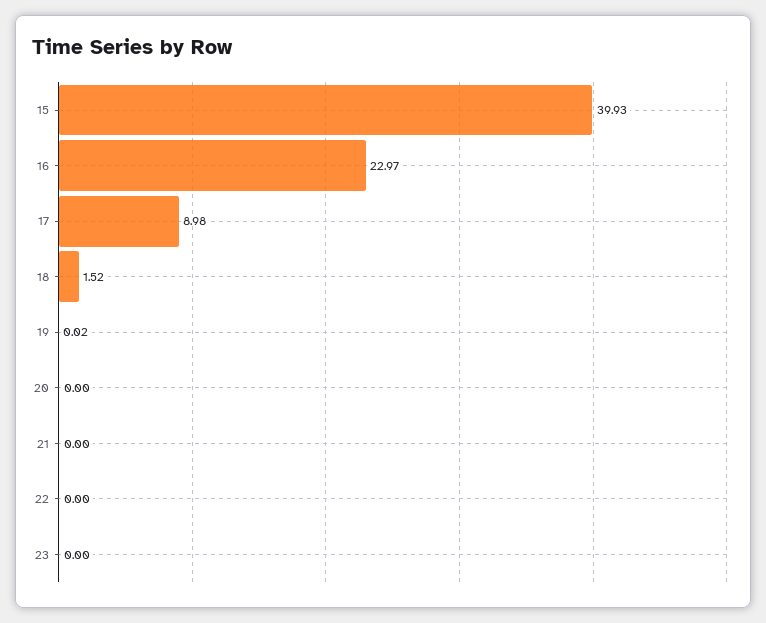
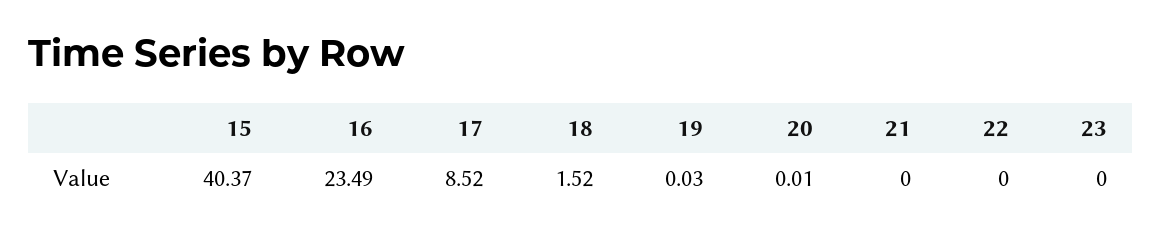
15: 39.93 -> 40.37
16: 22.97 -> 23.49
17: 8.98 -> 8.52
19: 0.02 -> 0.03
20: 0 -> 0.01

